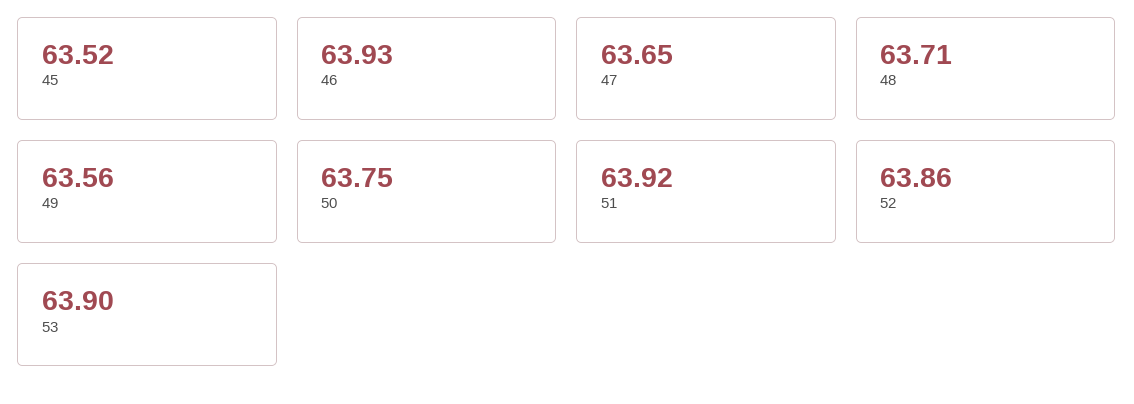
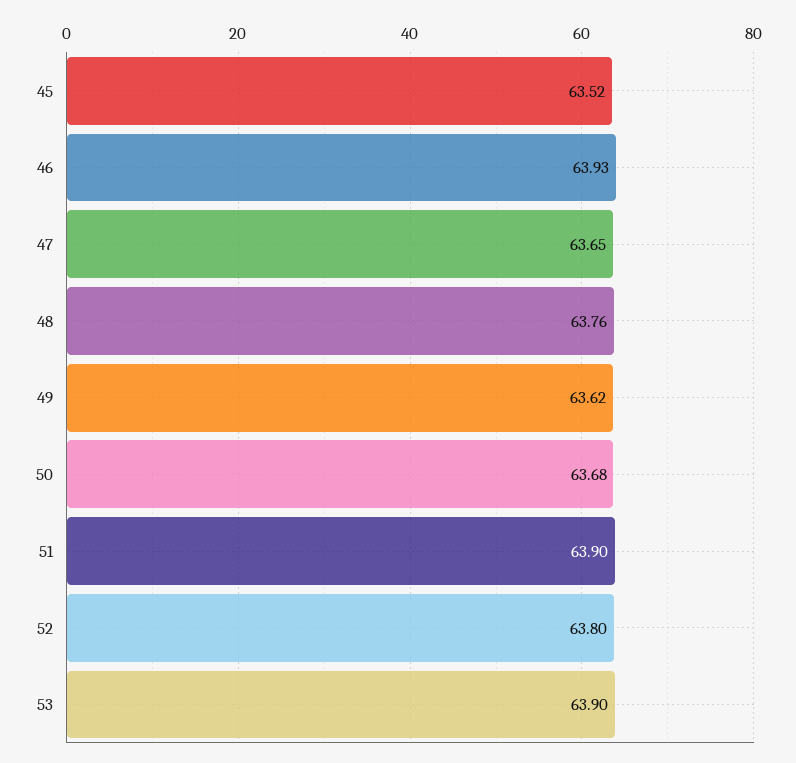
48: 63.71 -> 63.76
49: 63.56 -> 63.62
50: 63.75 -> 63.68
51: 63.92 -> 63.9
52: 63.86 -> 63.8

